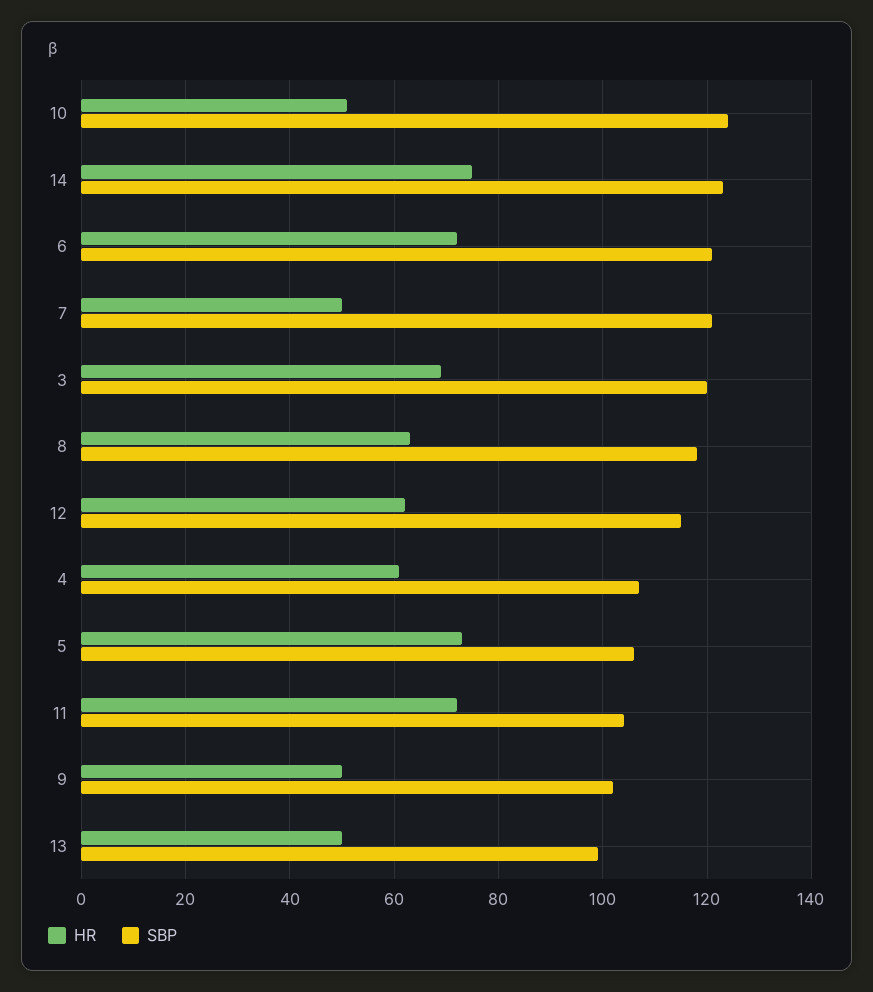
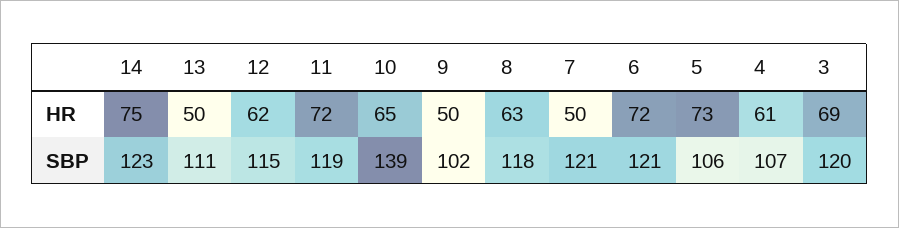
HR, 10: 50 -> 65
SBP, 10: 125 -> 139
SBP, 11: 105 -> 119
SBP, 13: 100 -> 111

